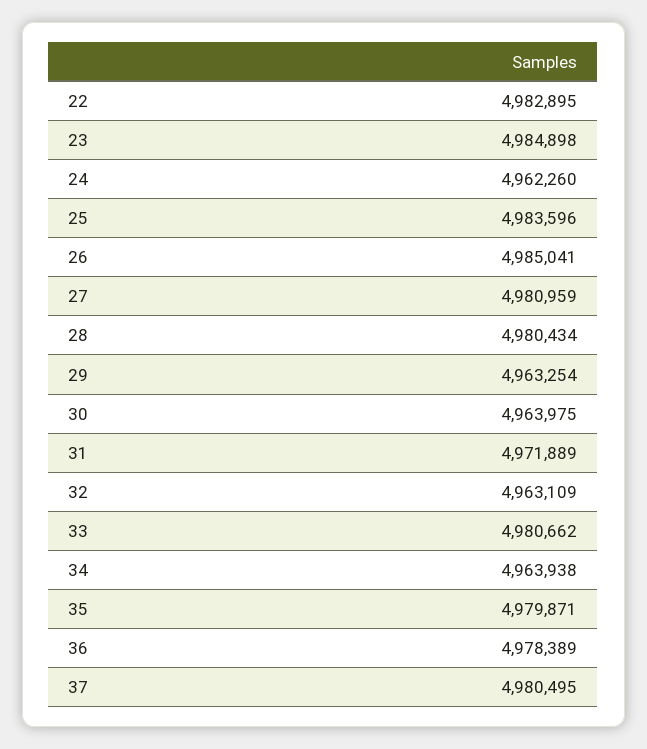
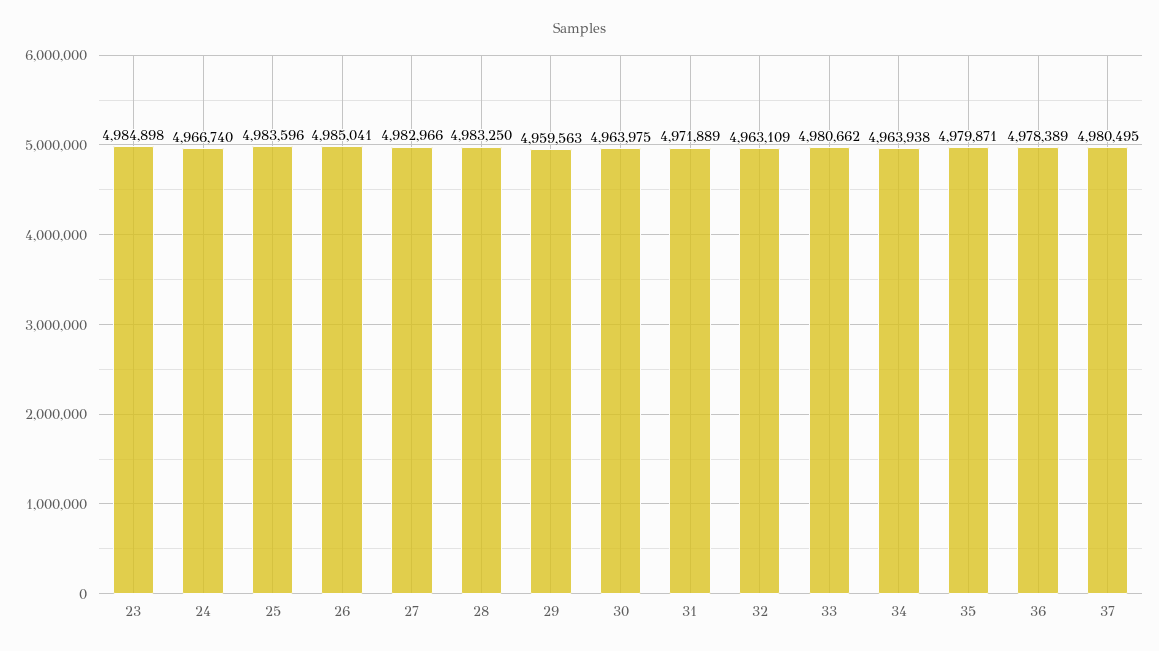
22: 4982895 -> none
24: 4962260 -> 4966740
27: 4980959 -> 4982966
28: 4980434 -> 4983250
29: 4963254 -> 4959563

